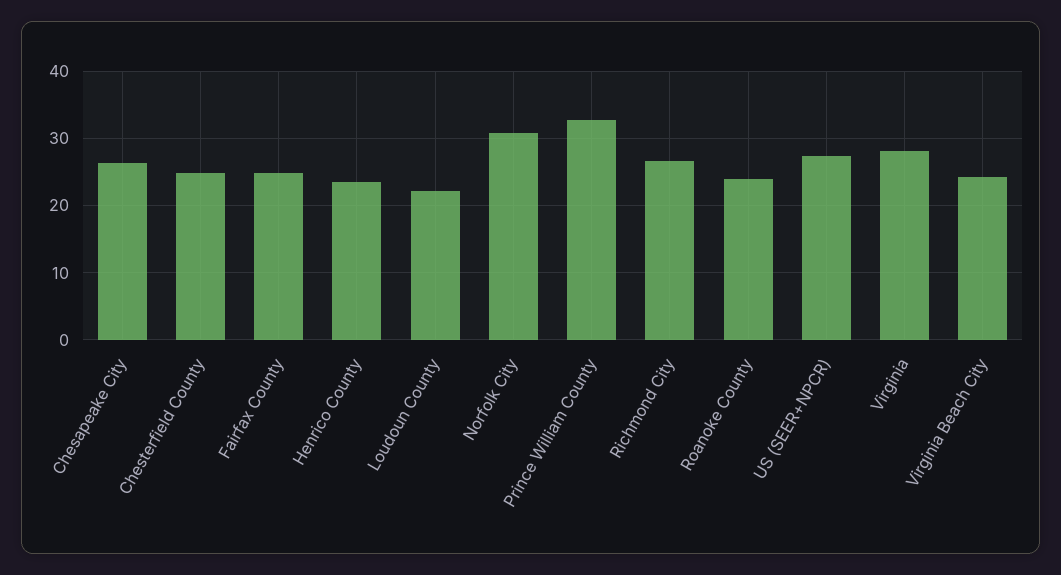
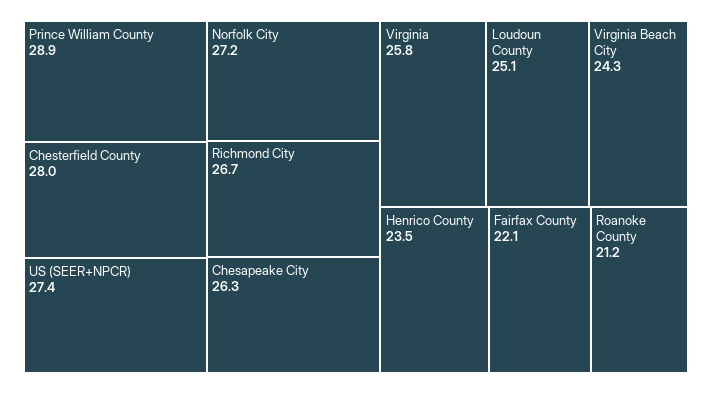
Chesterfield County: 25 -> 28
Fairfax County: 25 -> 22.1
Loudoun County: 22 -> 25.1
Norfolk City: 31 -> 27.2
Prince William County: 33 -> 28.9
Roanoke County: 24 -> 21.2
Virginia: 28 -> 25.8

